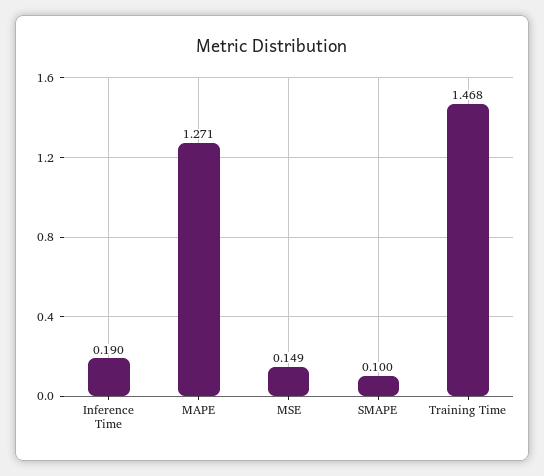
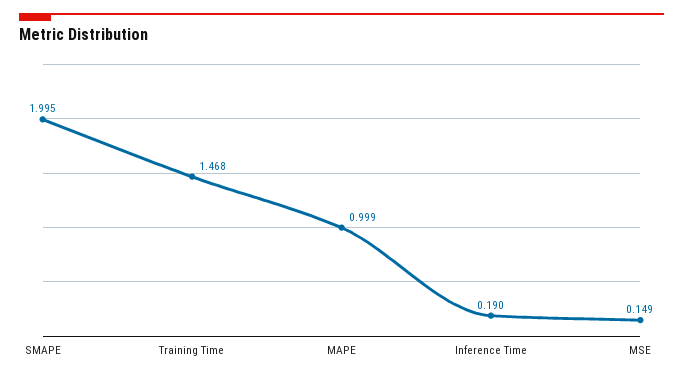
MAPE: 1.271 -> 0.999
SMAPE: 0.1 -> 1.995

